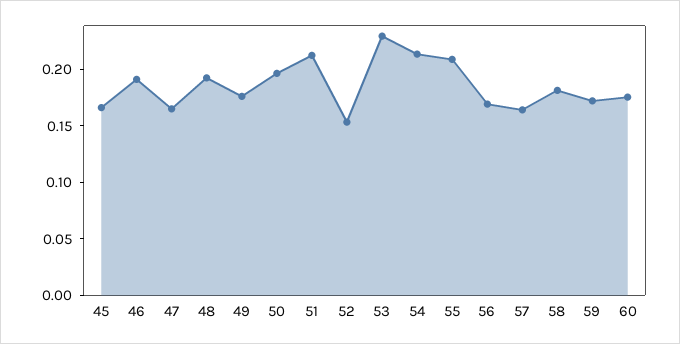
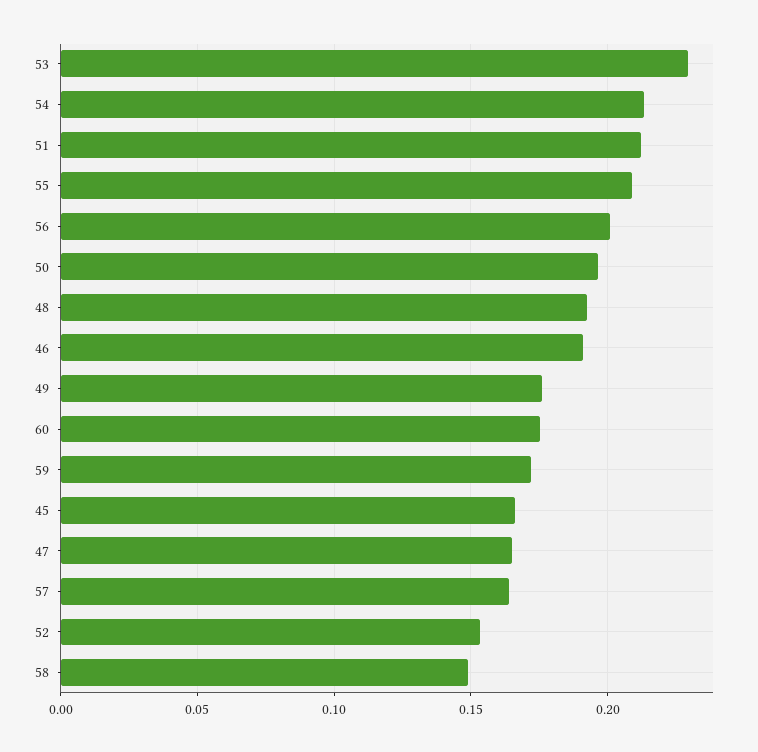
56: 0.17 -> 0.2
58: 0.18 -> 0.15

